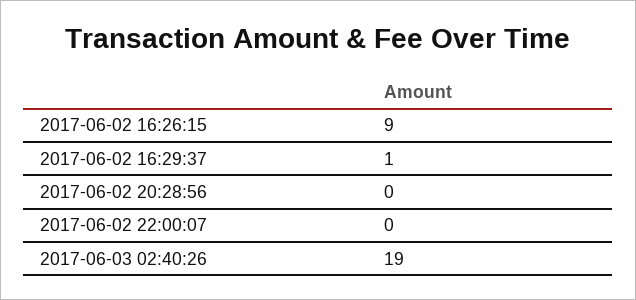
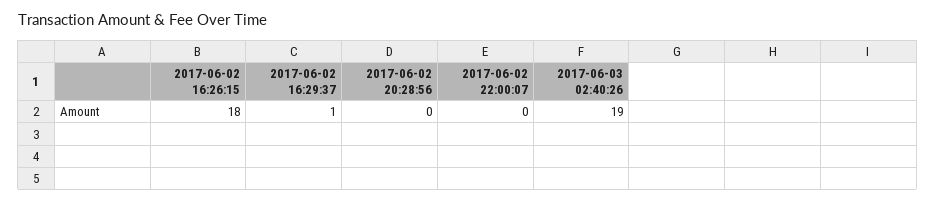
2017-06-02 16:26:15: 9 -> 18

